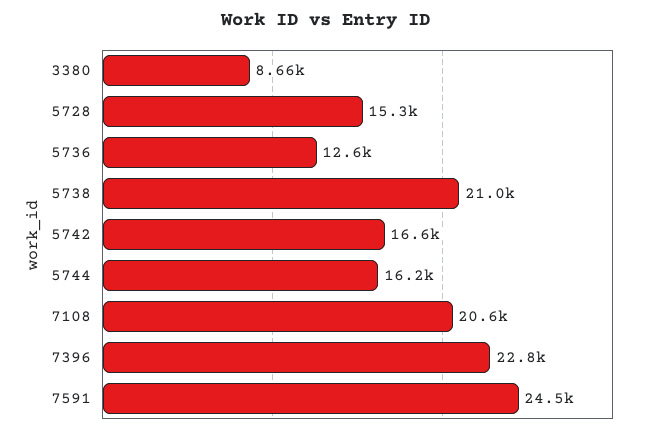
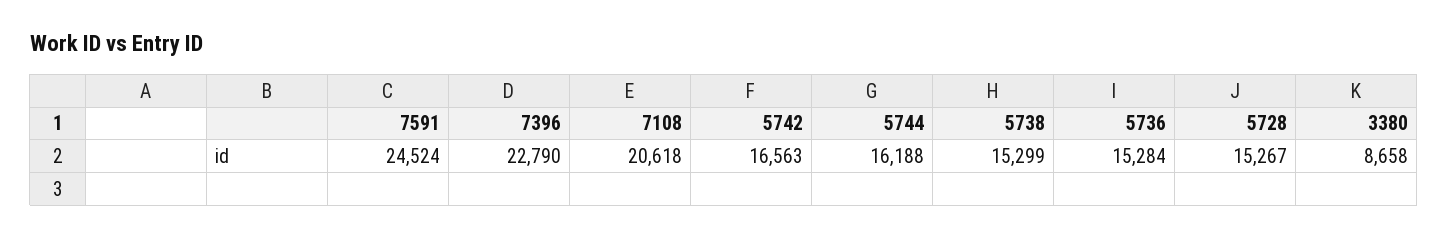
5736: 12600 -> 15284
5738: 21000 -> 15299

